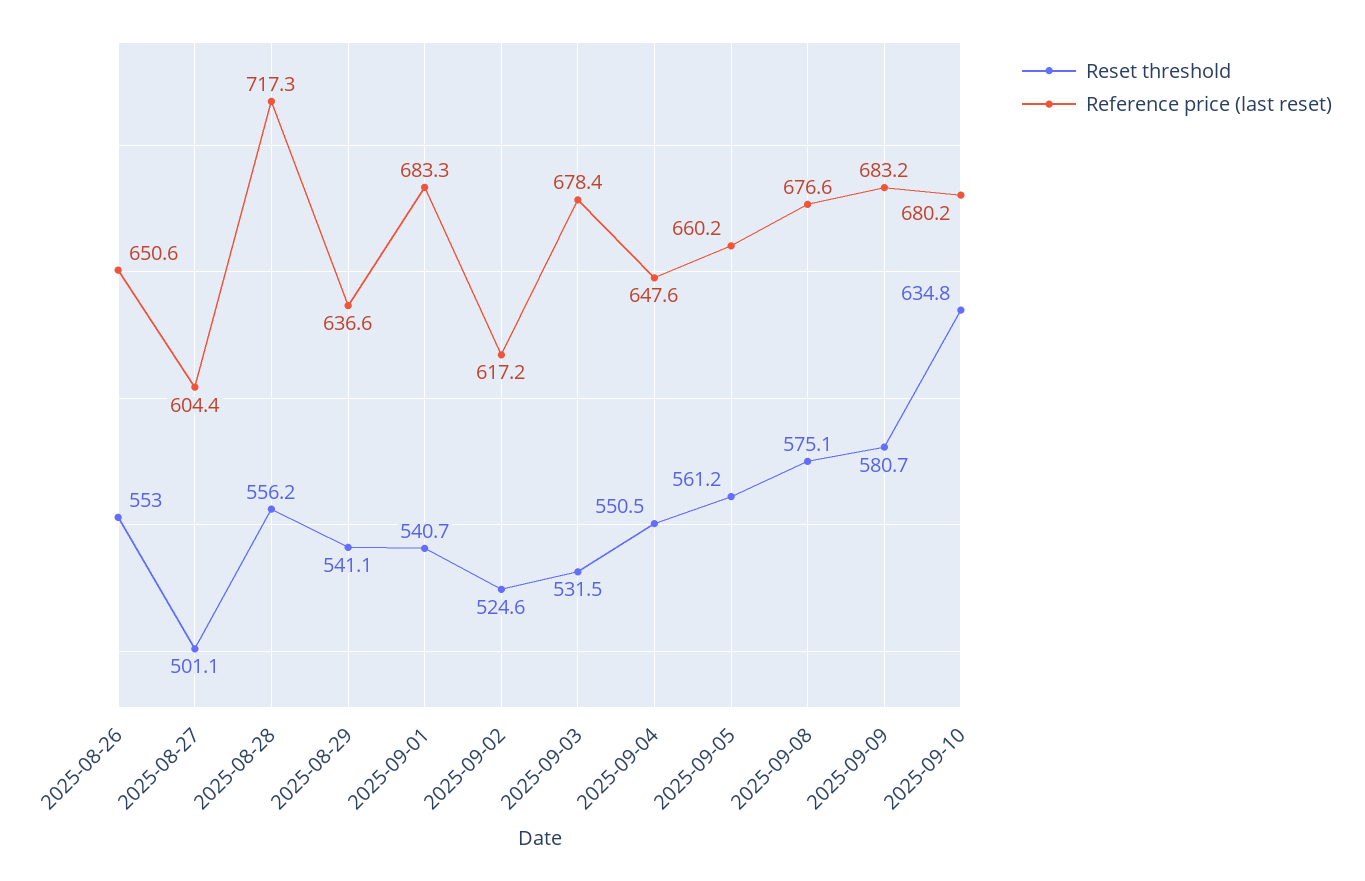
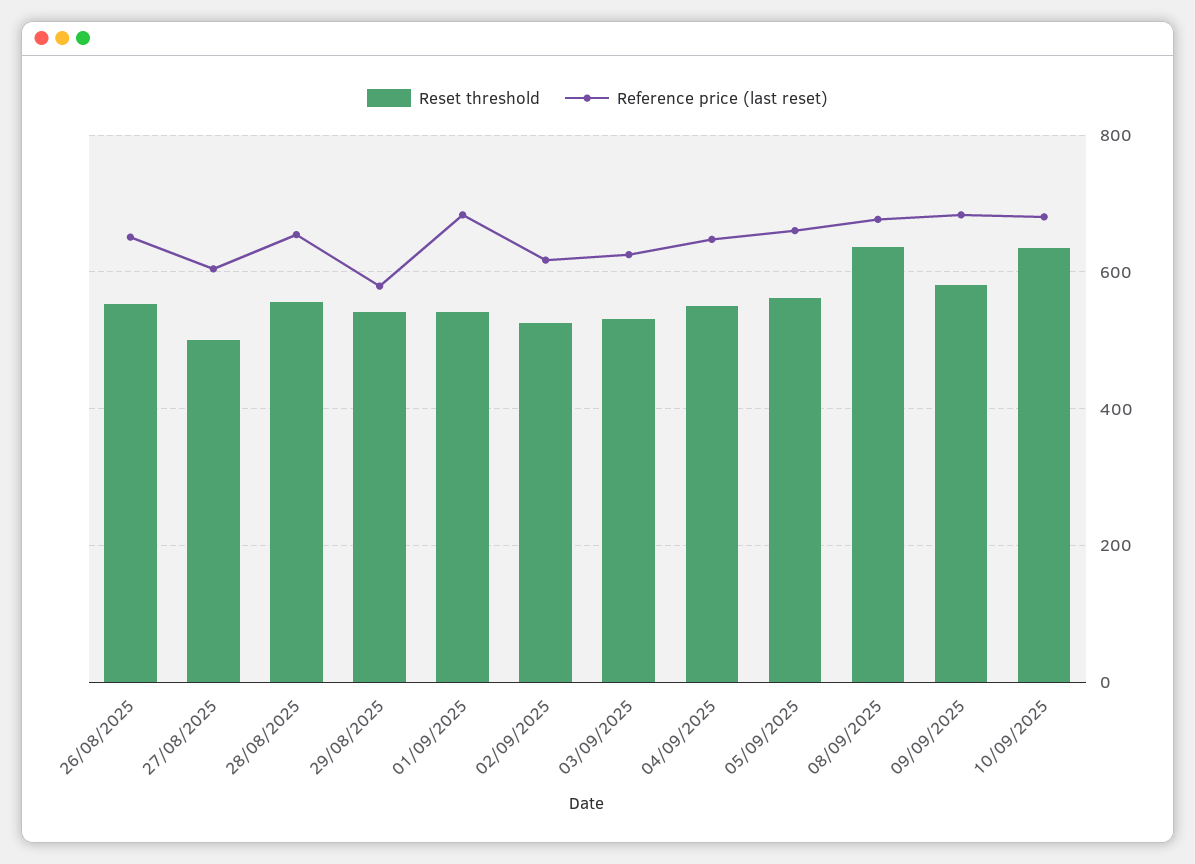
Reference price (last reset), 2025-08-28: 717.3 -> 660
Reference price (last reset), 2025-08-29: 636.6 -> 580
Reference price (last reset), 2025-09-03: 678.4 -> 620
Reset threshold, 2025-09-08: 575.1 -> 640

